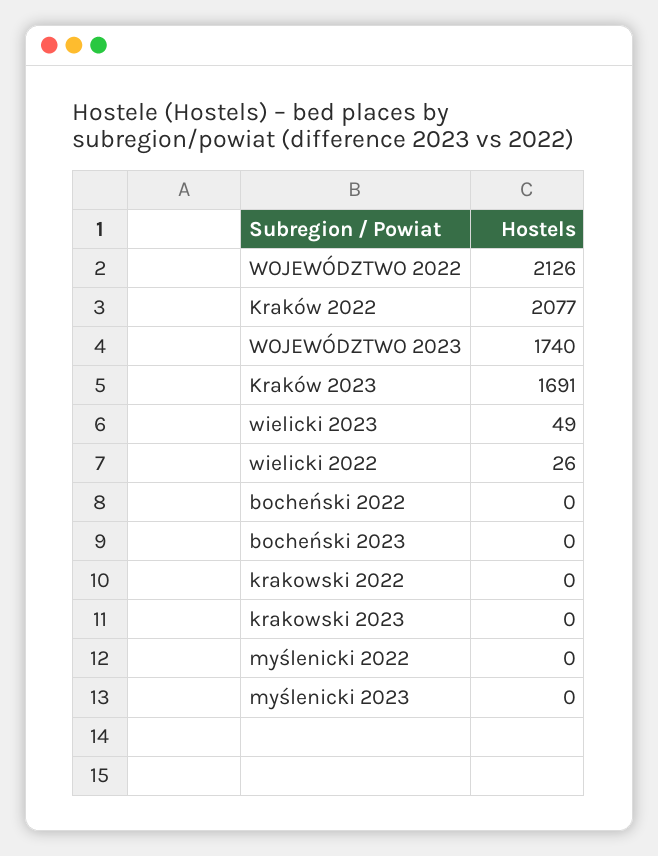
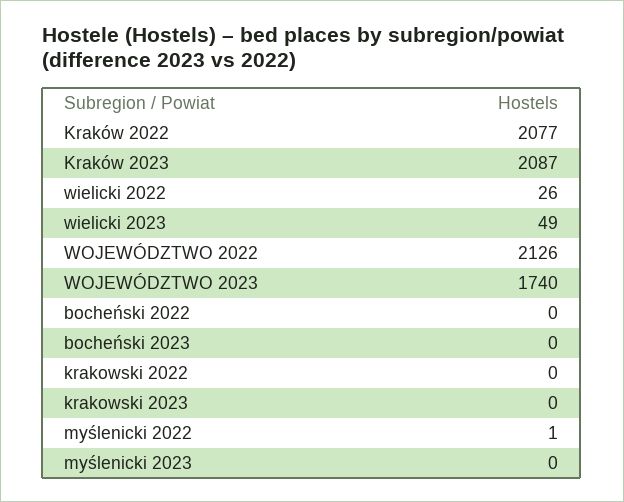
Kraków 2023: 1691 -> 2087
myślenicki 2022: 0 -> 1

